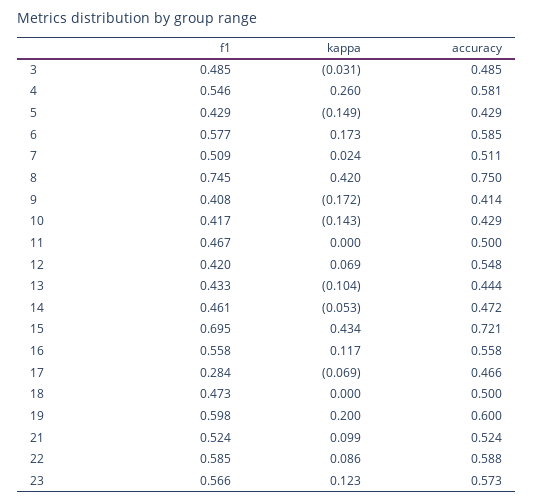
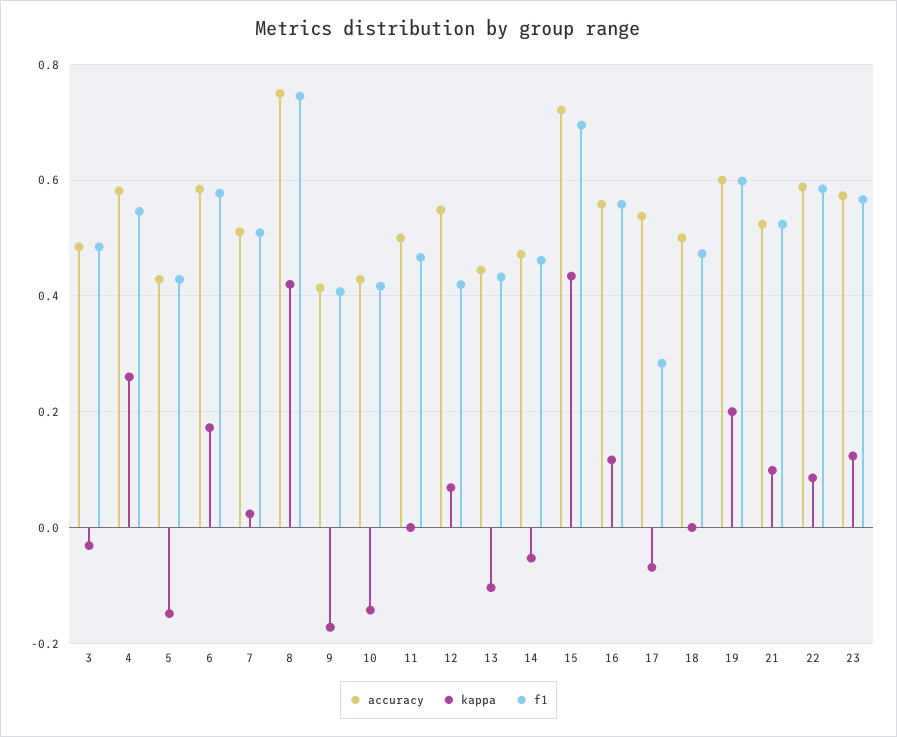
accuracy, 17: 0.466 -> 0.54

